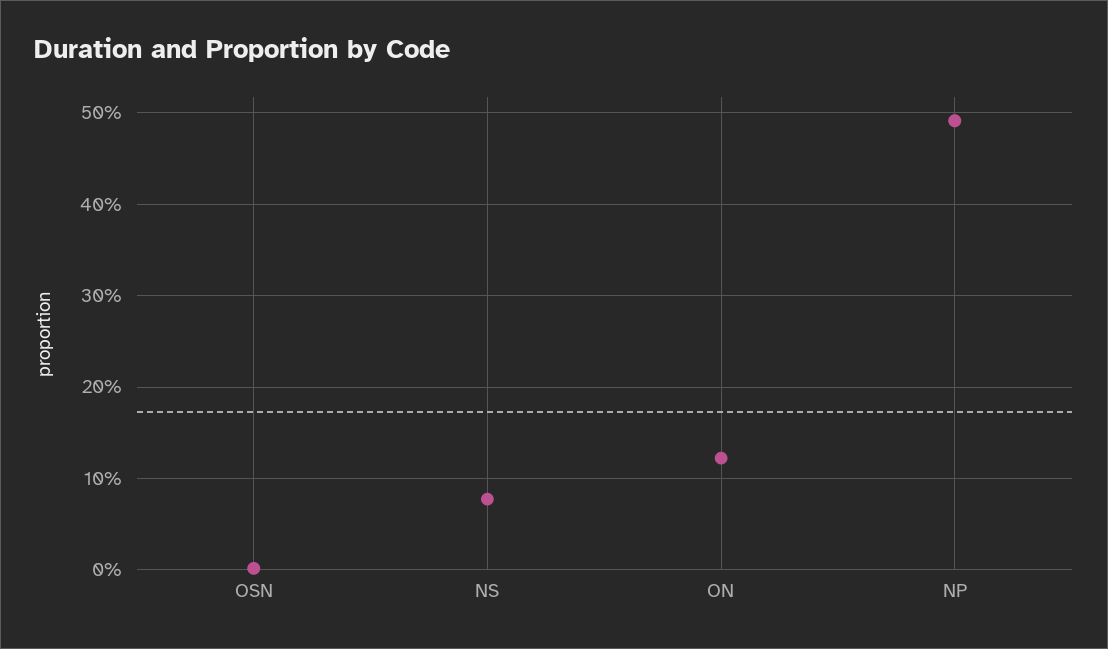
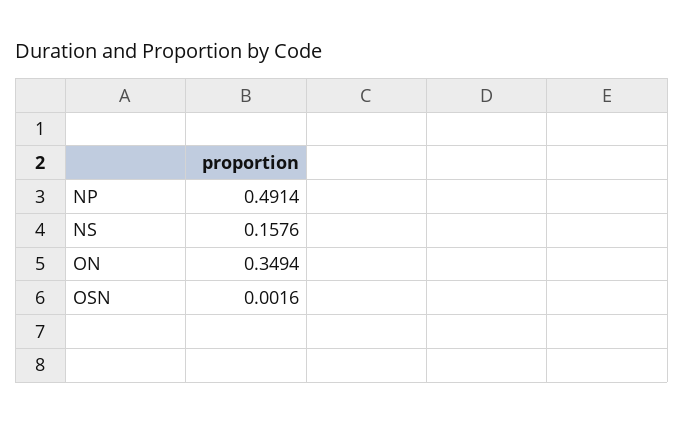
NS: 0.08 -> 0.1576
ON: 0.12 -> 0.3494

